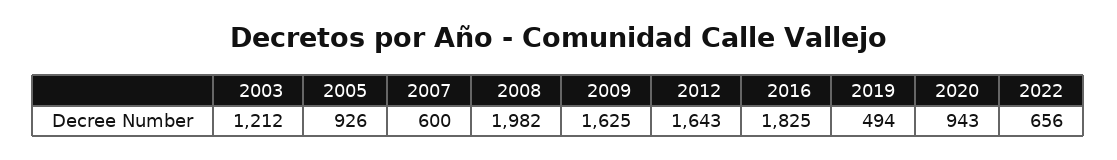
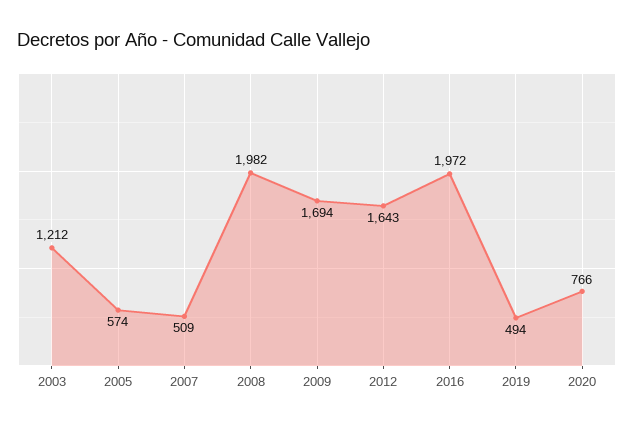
2005: 926 -> 574
2007: 600 -> 509
2009: 1625 -> 1694
2016: 1825 -> 1972
2020: 943 -> 766
2022: 656 -> none

